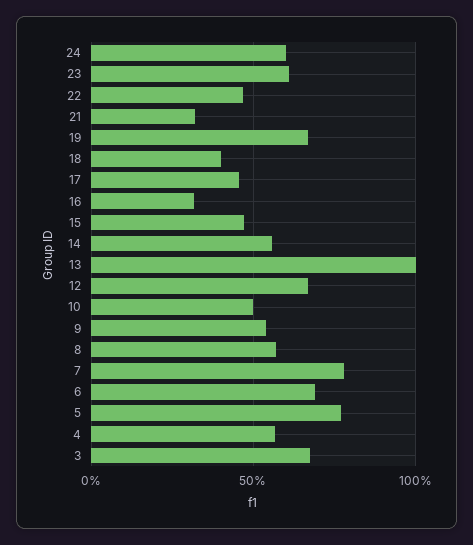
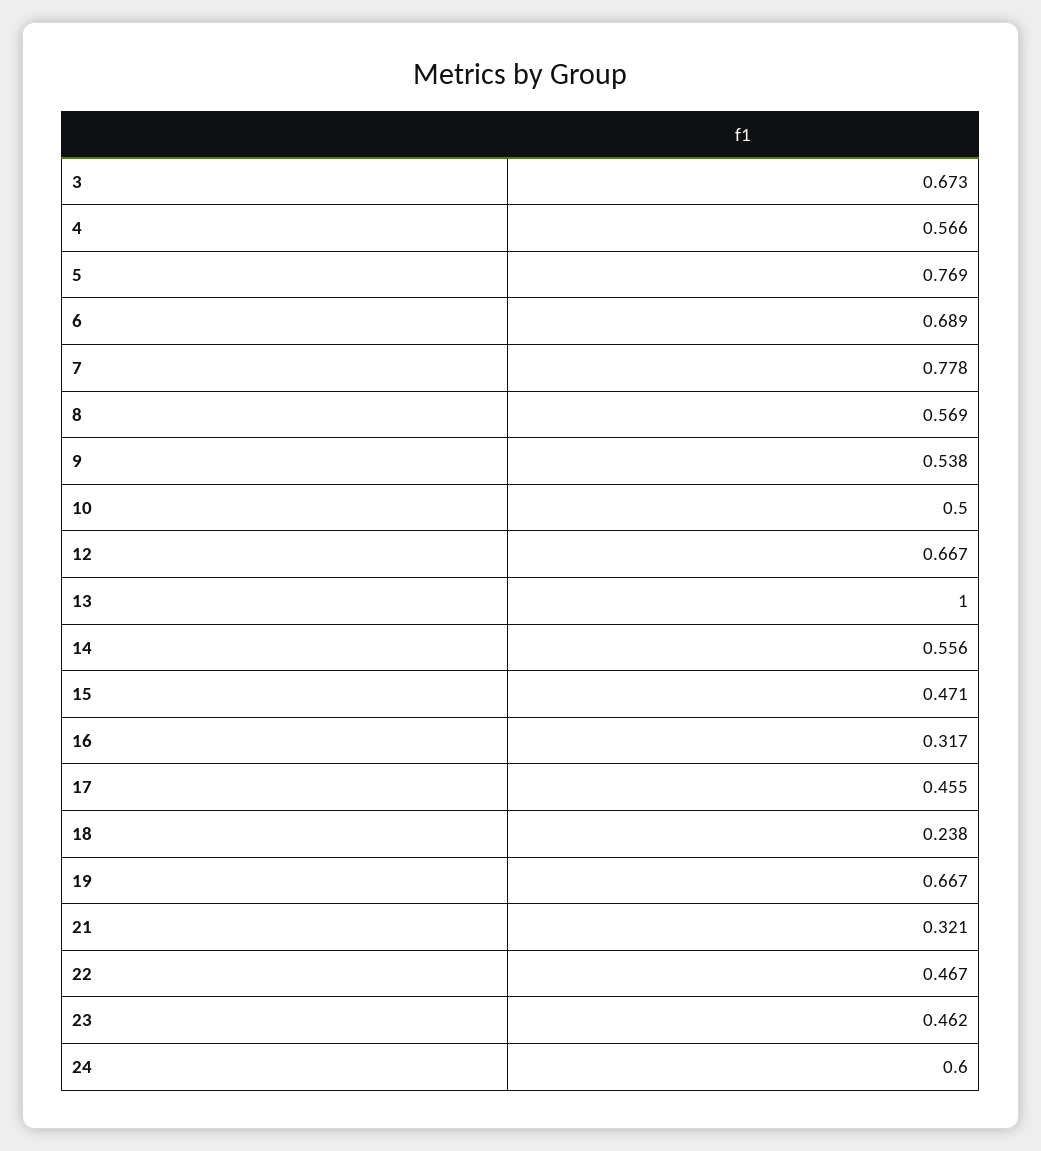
23: 0.6 -> 0.462
18: 0.4 -> 0.238

